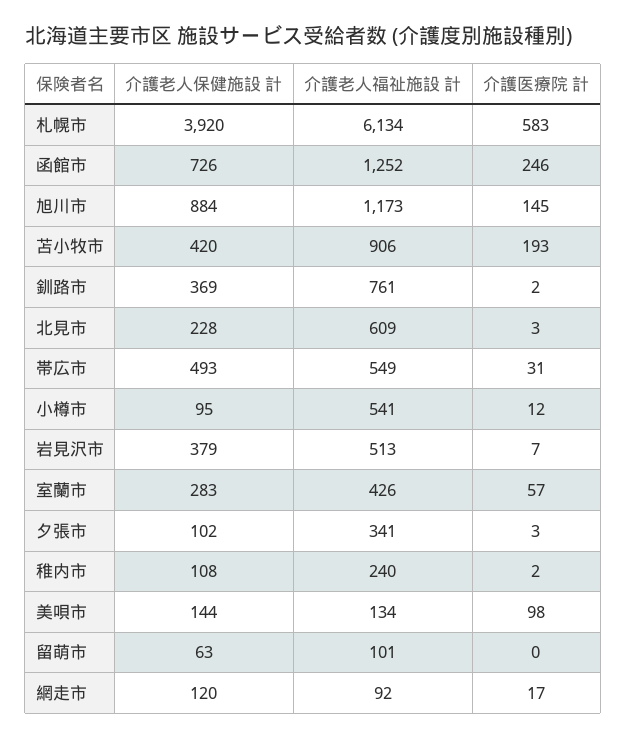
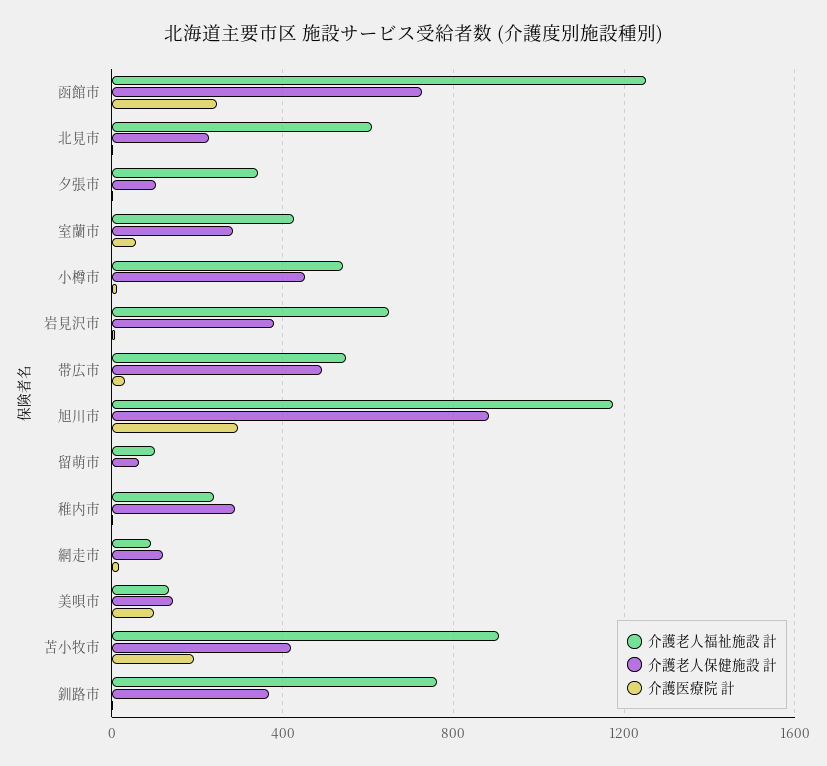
介護老人保健施設 計, 札幌市: 3920 -> none
介護老人福祉施設 計, 札幌市: 6134 -> none
介護医療院 計, 札幌市: 583 -> none
介護医療院 計, 旭川市: 145 -> 300
介護老人保健施設 計, 小樽市: 95 -> 450
介護老人福祉施設 計, 岩見沢市: 513 -> 650
介護老人保健施設 計, 稚内市: 108 -> 300

